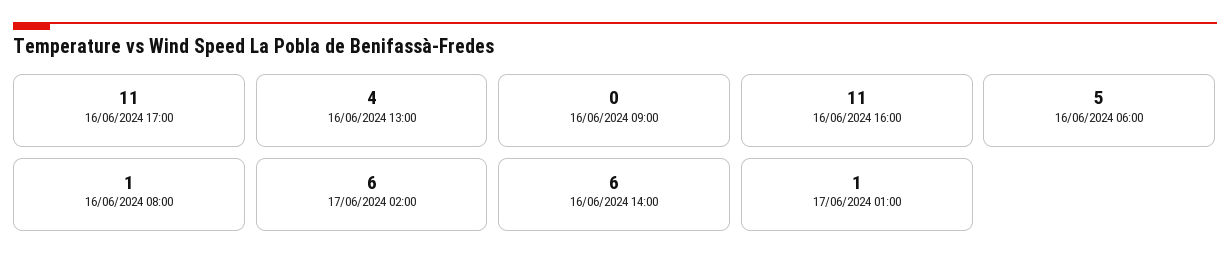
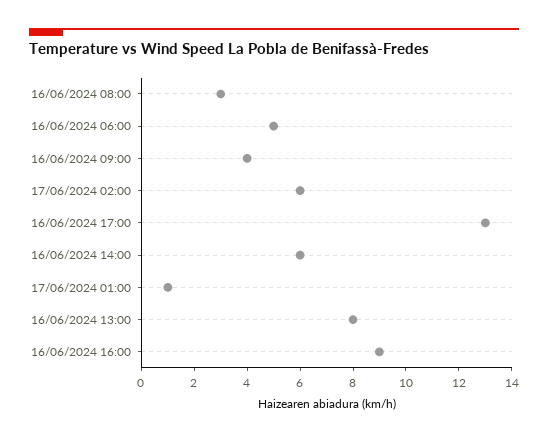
16/06/2024 17:00: 11 -> 13
16/06/2024 13:00: 4 -> 8
16/06/2024 09:00: 0 -> 4
16/06/2024 16:00: 11 -> 9
16/06/2024 08:00: 1 -> 3

